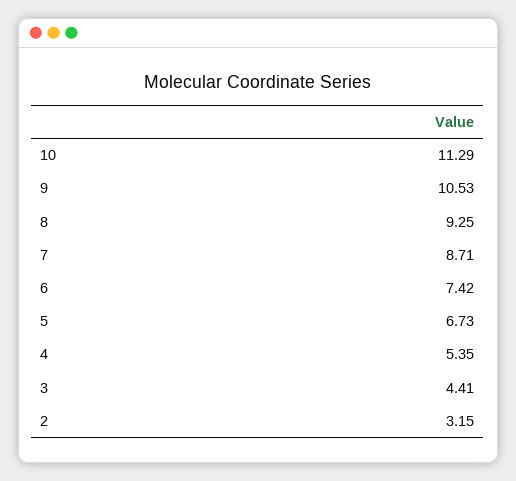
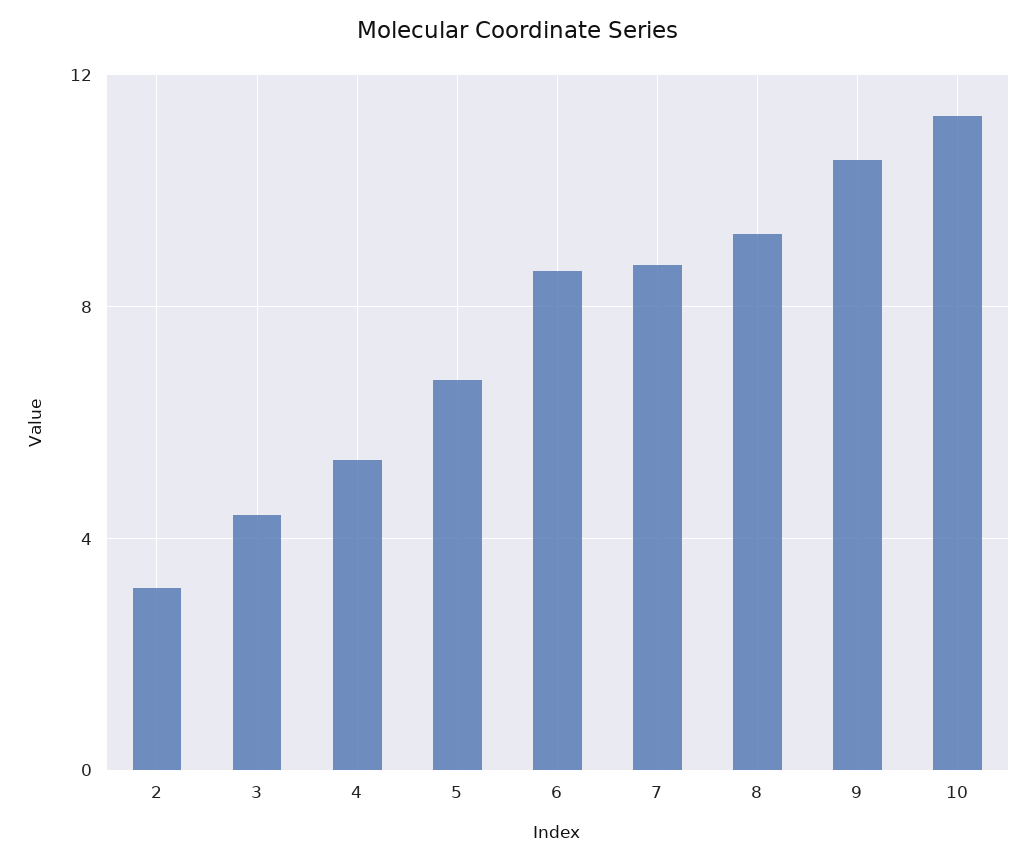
6: 7.42 -> 8.5

